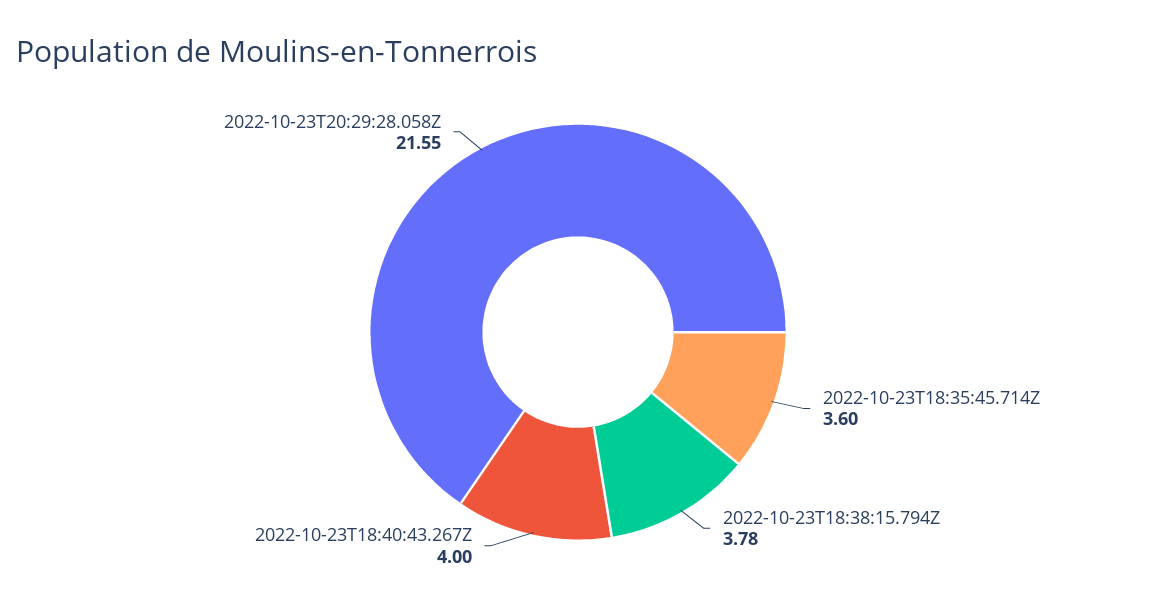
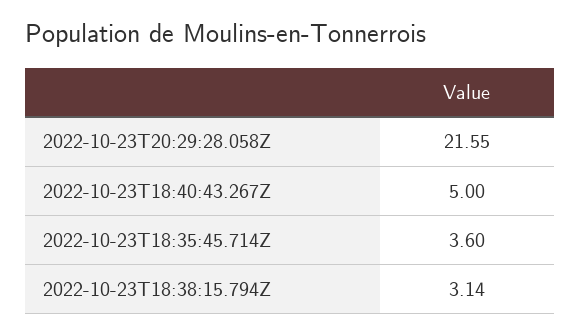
2022-10-23T18:38:15.794Z: 3.78 -> 3.14
2022-10-23T18:40:43.267Z: 4 -> 5

